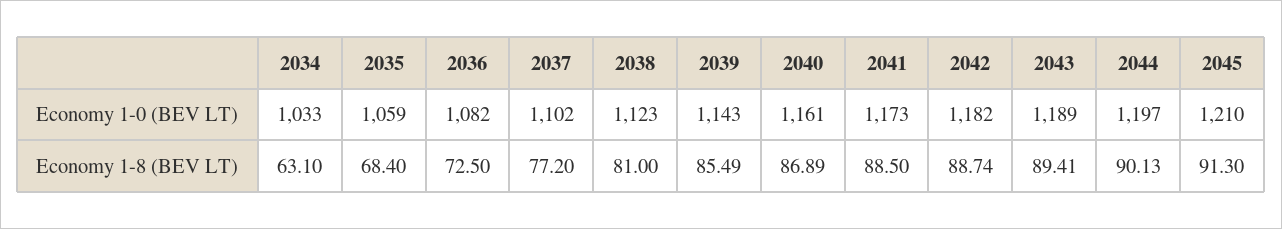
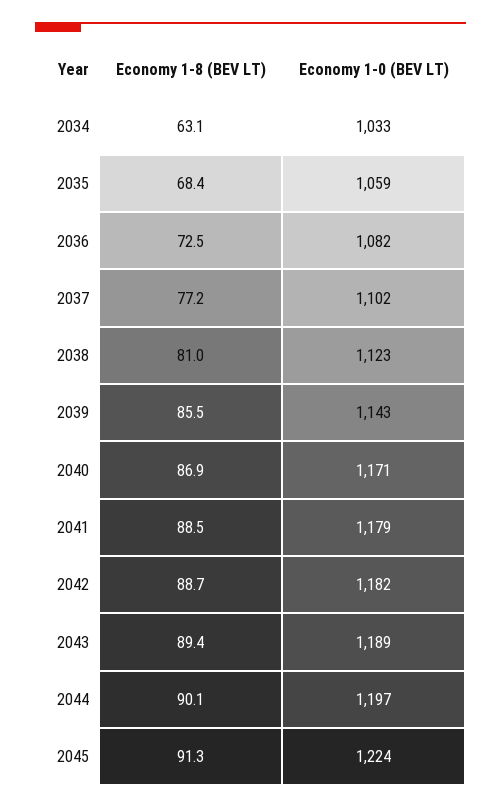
2040, Economy 1-0 (BEV LT): 1161 -> 1171
2041, Economy 1-0 (BEV LT): 1173 -> 1179
2045, Economy 1-0 (BEV LT): 1210 -> 1224

